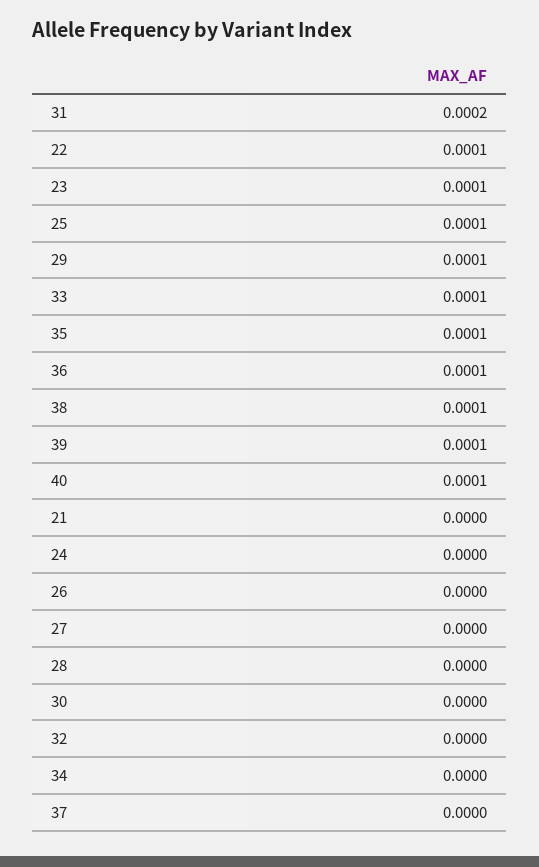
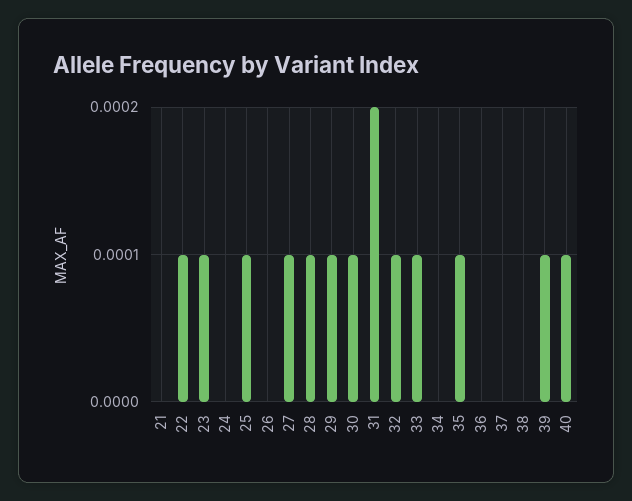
36: 0.0001 -> 0
38: 0.0001 -> 0
27: 0 -> 0.0001
28: 0 -> 0.0001
30: 0 -> 0.0001
32: 0 -> 0.0001

